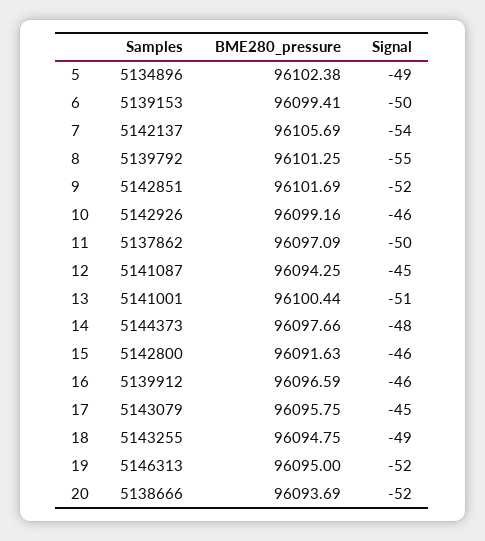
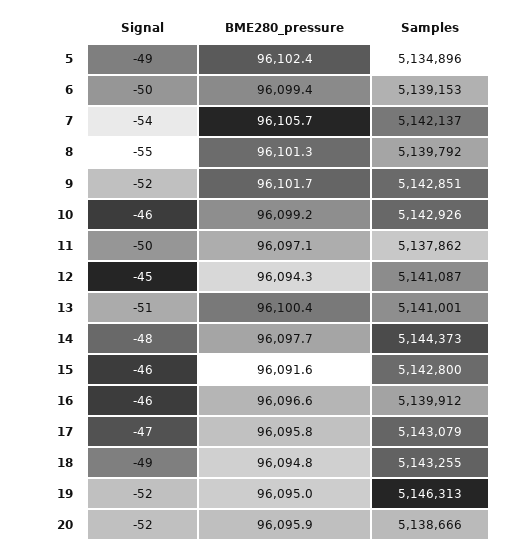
Signal, 17: -45 -> -47
BME280_pressure, 20: 96093.69 -> 96095.9

